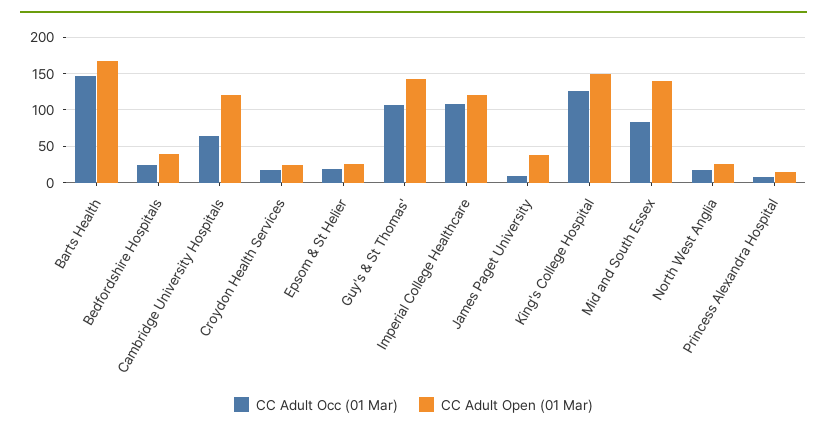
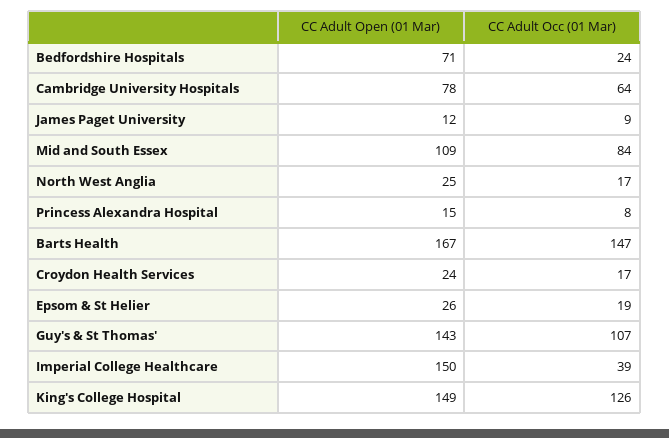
CC Adult Open (01 Mar), Bedfordshire Hospitals: 40 -> 71
CC Adult Open (01 Mar), Cambridge University Hospitals: 120 -> 78
CC Adult Occ (01 Mar), Imperial College Healthcare: 110 -> 39
CC Adult Open (01 Mar), Imperial College Healthcare: 120 -> 150
CC Adult Open (01 Mar), James Paget University: 40 -> 12
CC Adult Open (01 Mar), Mid and South Essex: 140 -> 109

